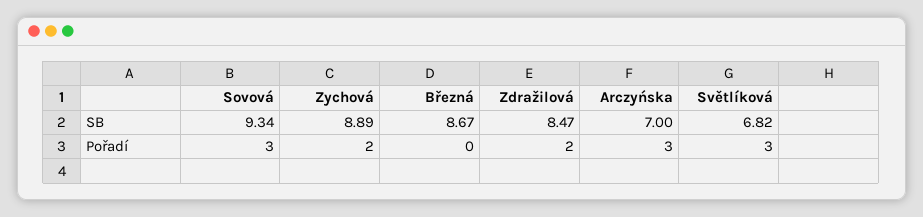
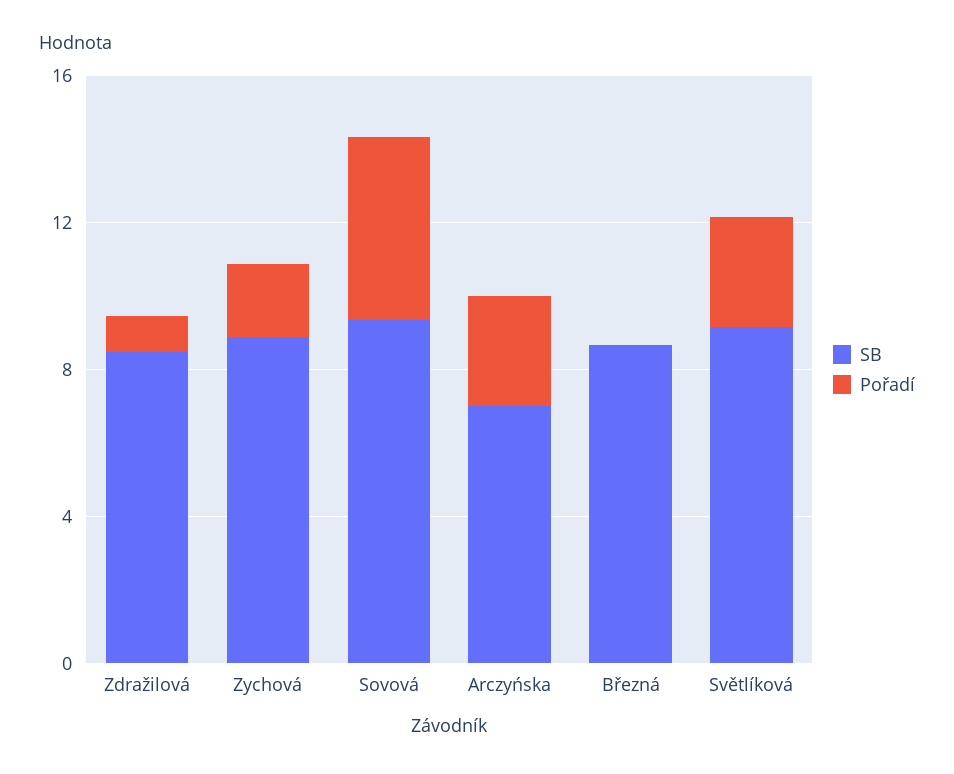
SB, Světlíková: 6.82 -> 9
Pořadí, Sovová: 3 -> 5
Pořadí, Zdražilová: 2 -> 1

